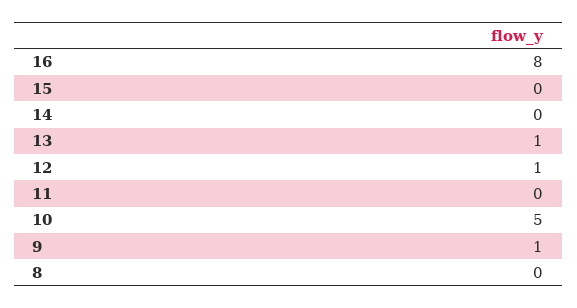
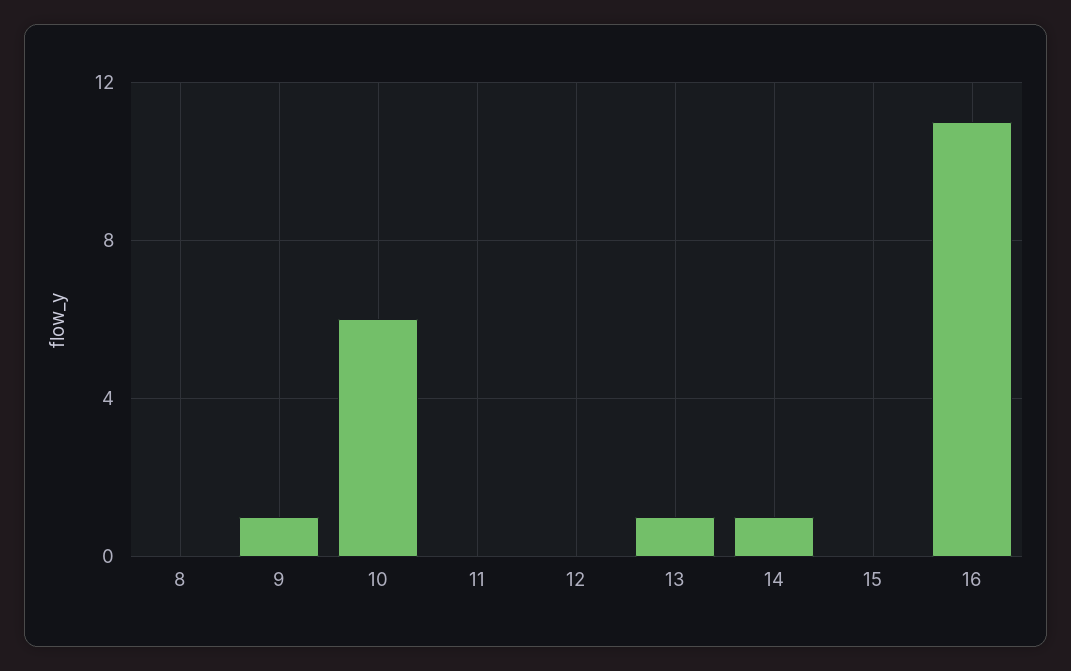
16: 8 -> 11
14: 0 -> 1
12: 1 -> 0
10: 5 -> 6

